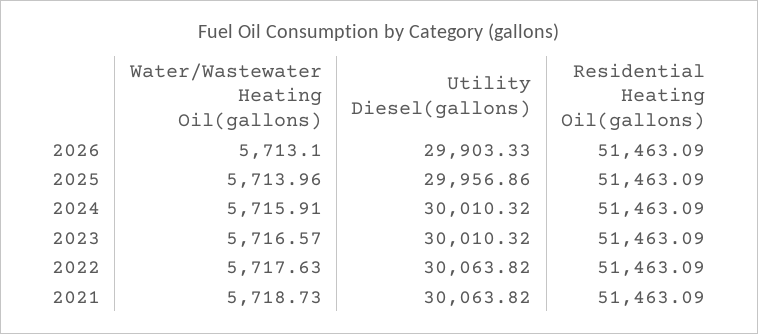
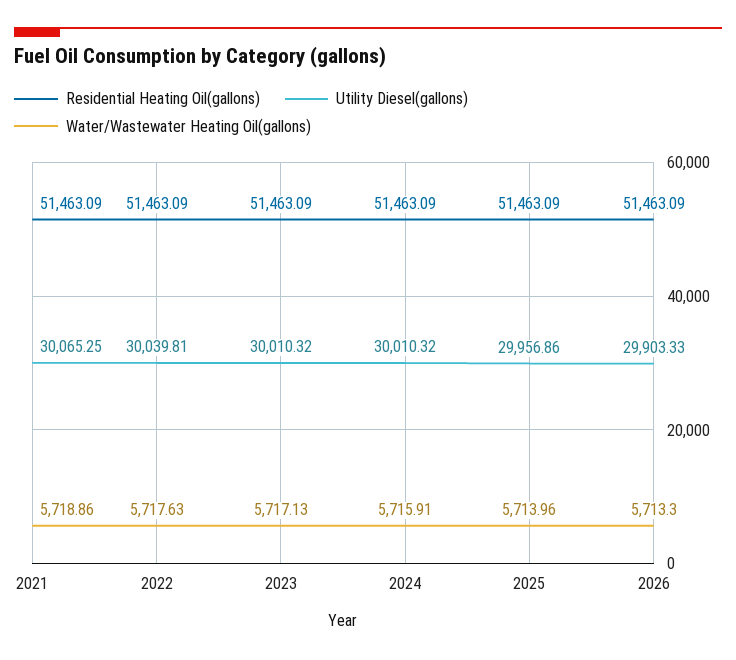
Water/Wastewater Heating Oil(gallons), 2026: 5713.1 -> 5713.3
Water/Wastewater Heating Oil(gallons), 2023: 5716.57 -> 5717.13
Utility Diesel(gallons), 2022: 30063.82 -> 30039.81
Water/Wastewater Heating Oil(gallons), 2021: 5718.73 -> 5718.86
Utility Diesel(gallons), 2021: 30063.82 -> 30065.25

